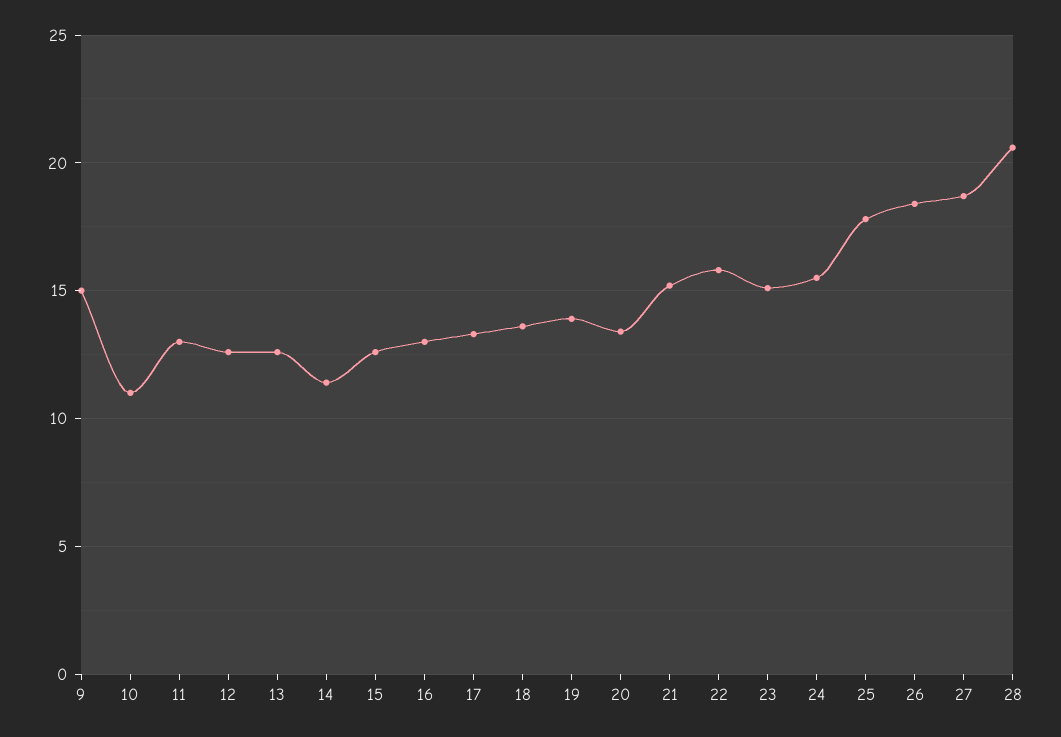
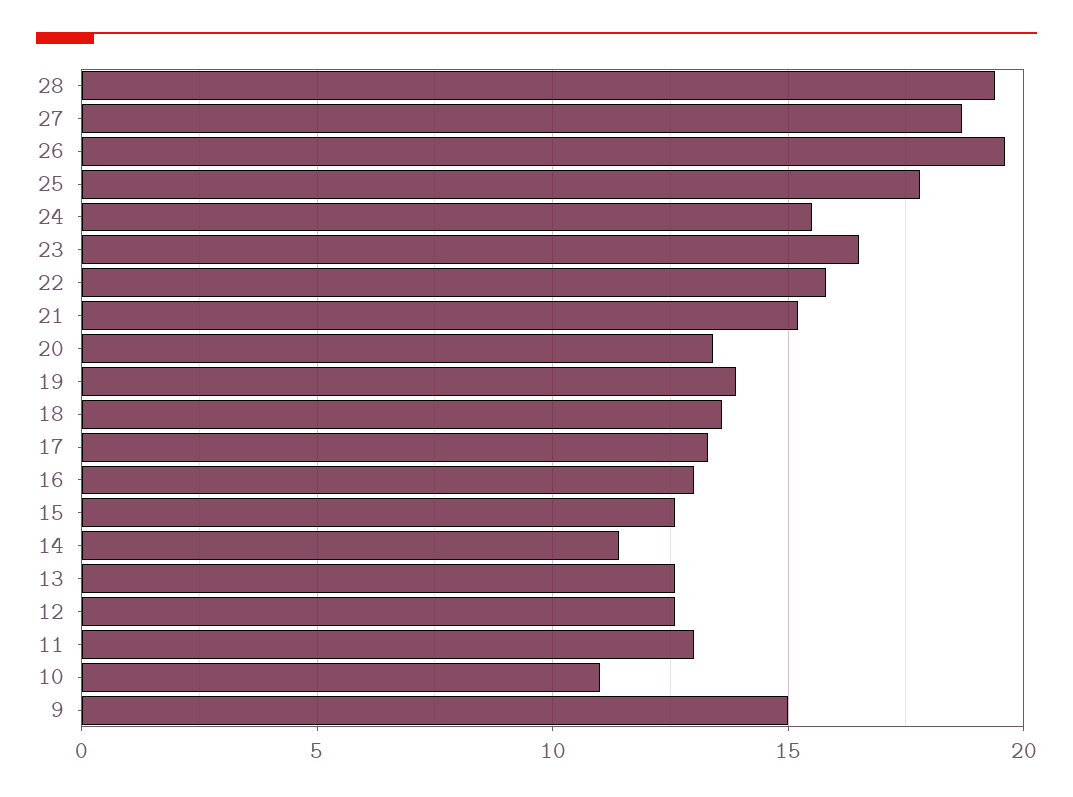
23: 15 -> 16.5
26: 18.5 -> 19.5
28: 20.5 -> 19.5

